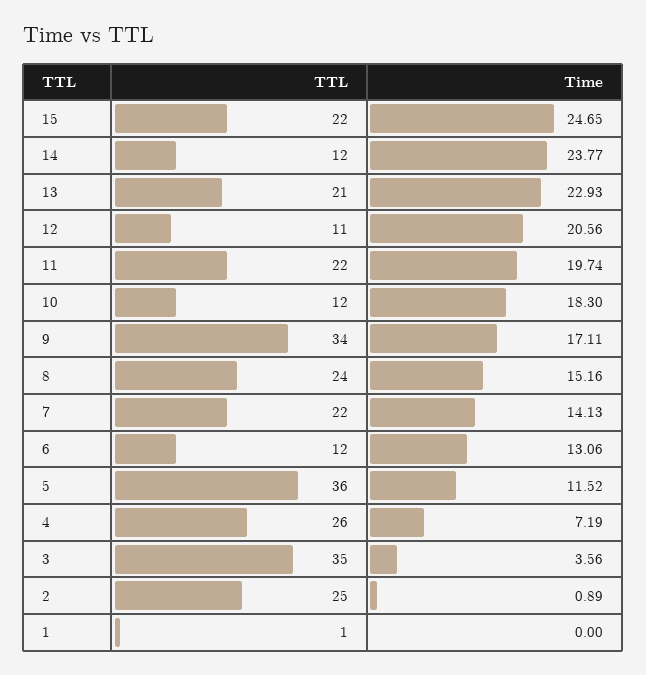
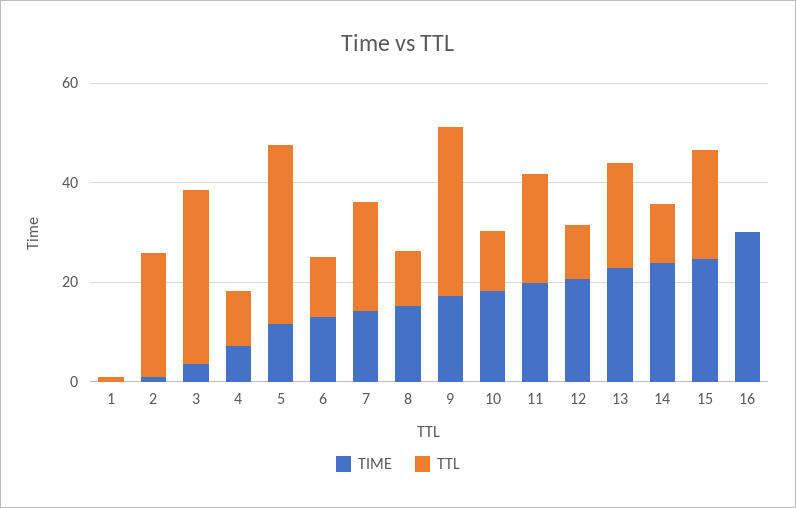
TTL, 8: 24 -> 10
TTL, 4: 26 -> 10
Time, 16: none -> 30
TTL, 16: none -> 0

